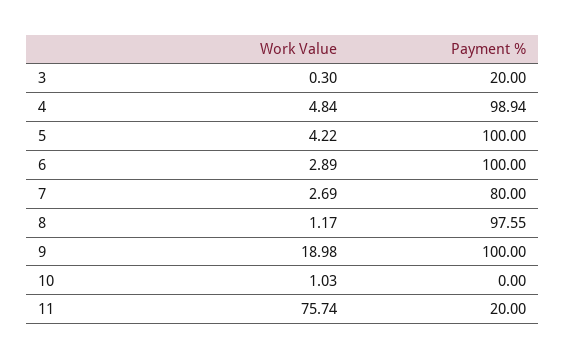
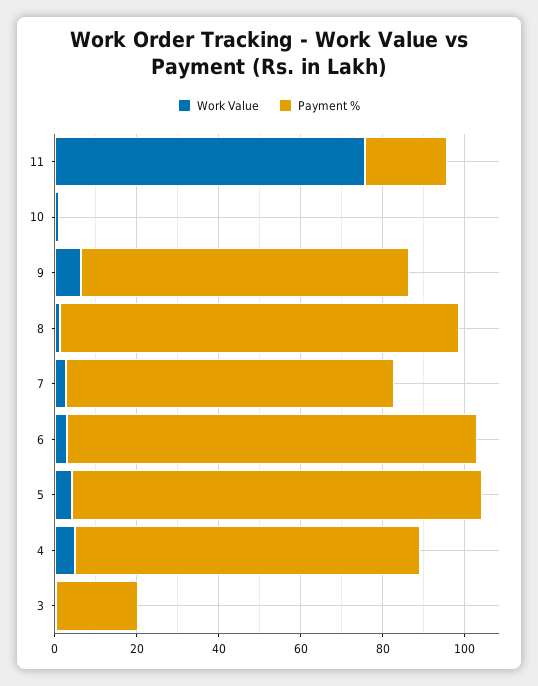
Payment %, 4: 98.94 -> 85
Work Value, 9: 18.98 -> 5
Payment %, 9: 100 -> 80

